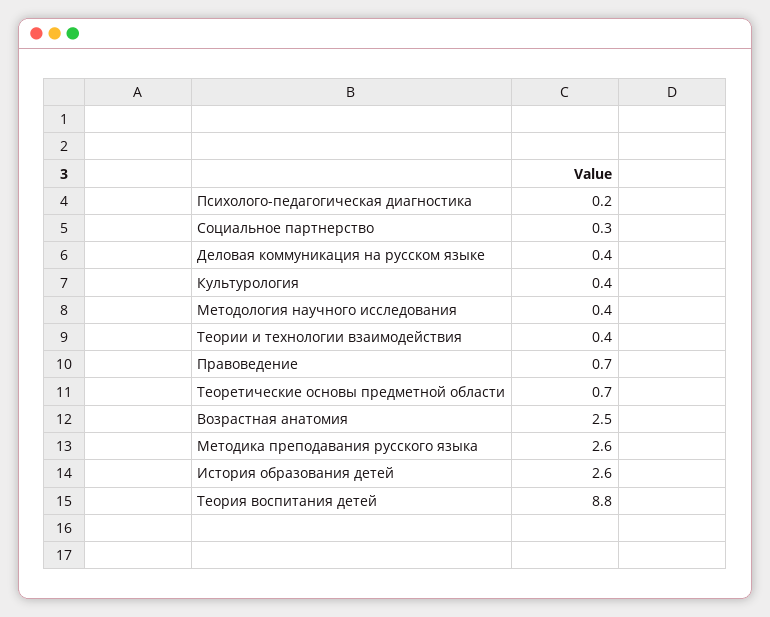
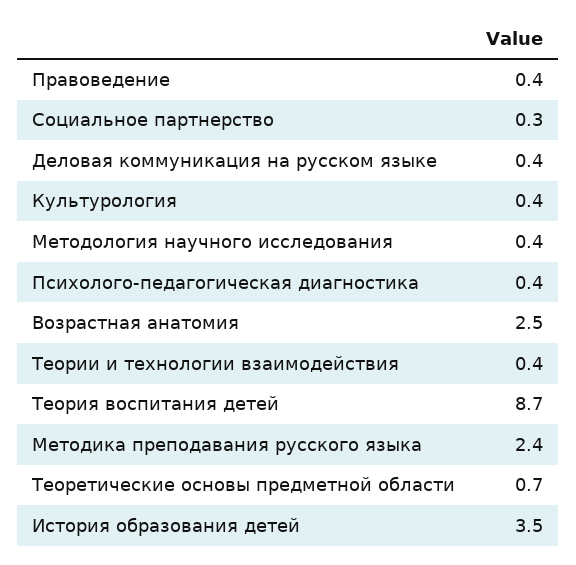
Психолого-педагогическая диагностика: 0.2 -> 0.4
Правоведение: 0.7 -> 0.4
Методика преподавания русского языка: 2.6 -> 2.4
История образования детей: 2.6 -> 3.5
Теория воспитания детей: 8.8 -> 8.7

